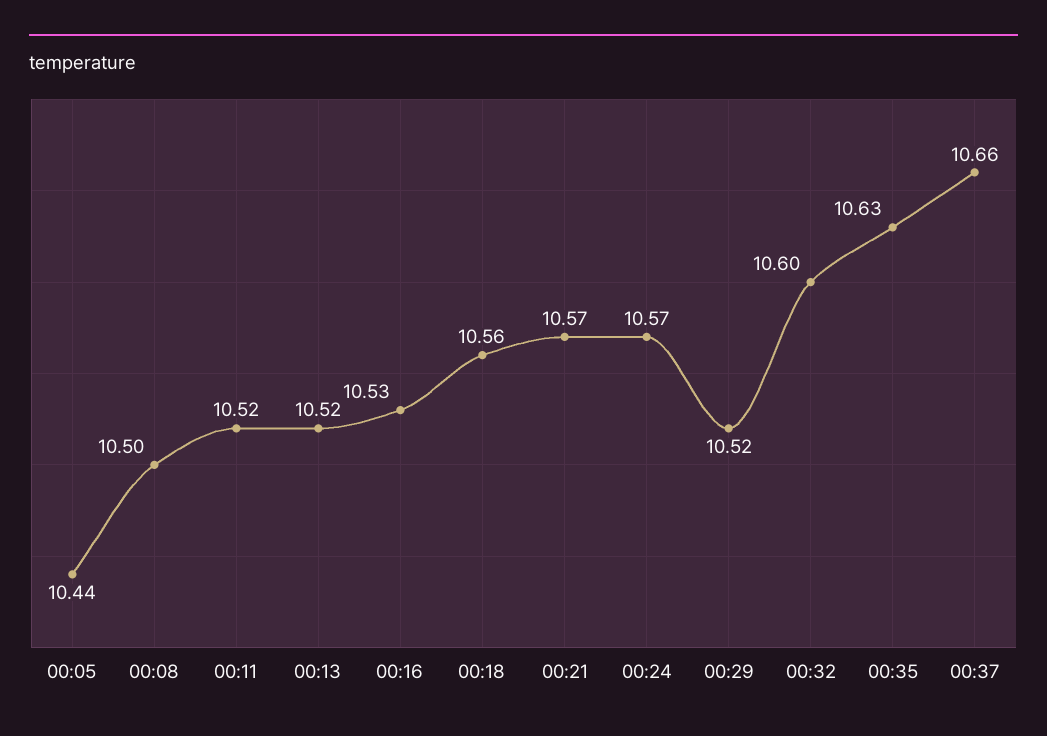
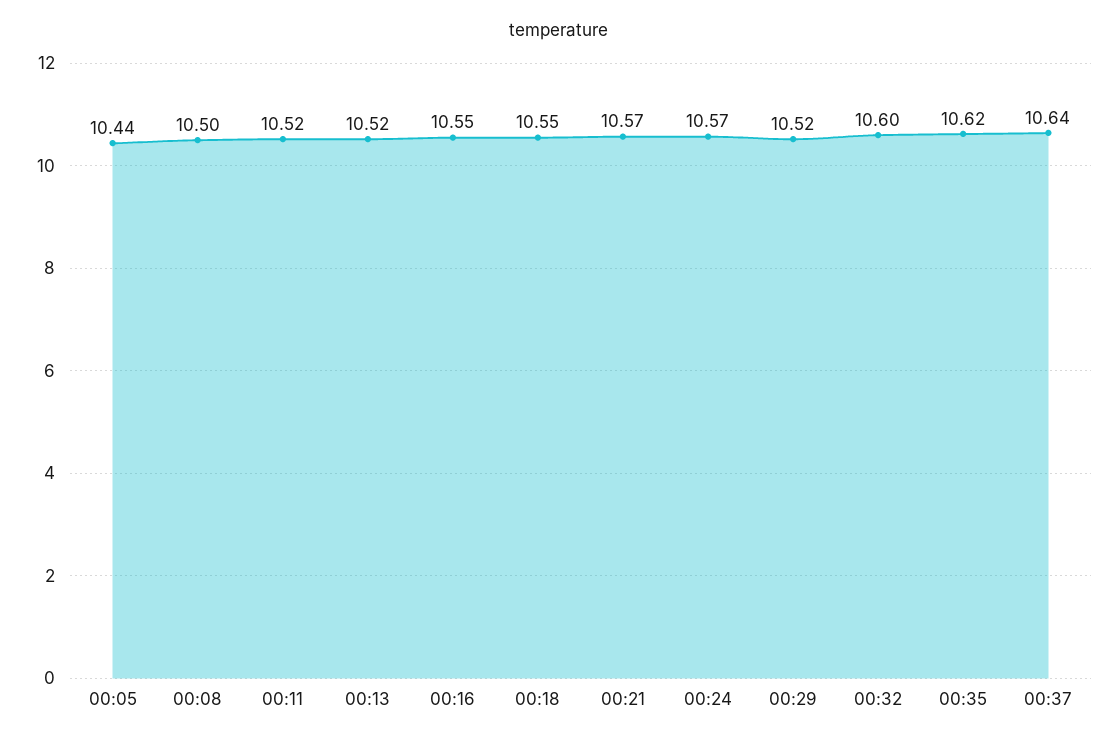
00:16: 10.53 -> 10.55
00:18: 10.56 -> 10.55
00:35: 10.63 -> 10.62
00:37: 10.66 -> 10.64

